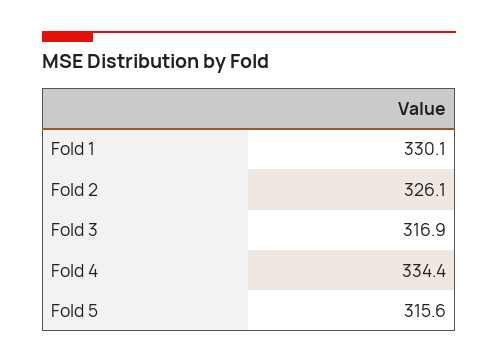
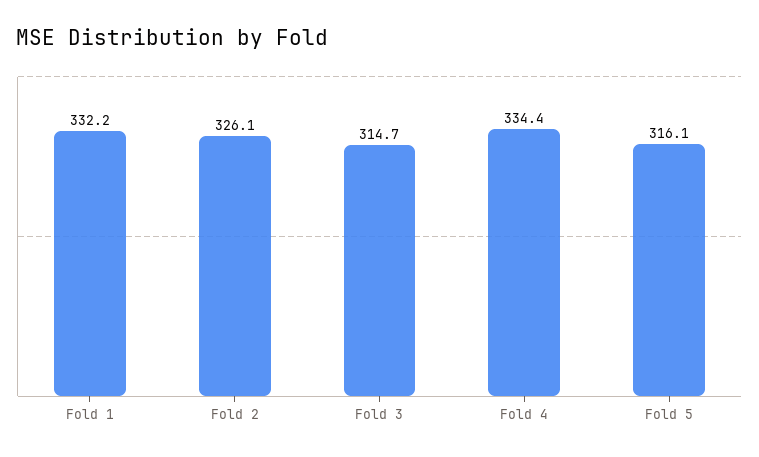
Fold 1: 330.1 -> 332.2
Fold 3: 316.9 -> 314.7
Fold 5: 315.6 -> 316.1

